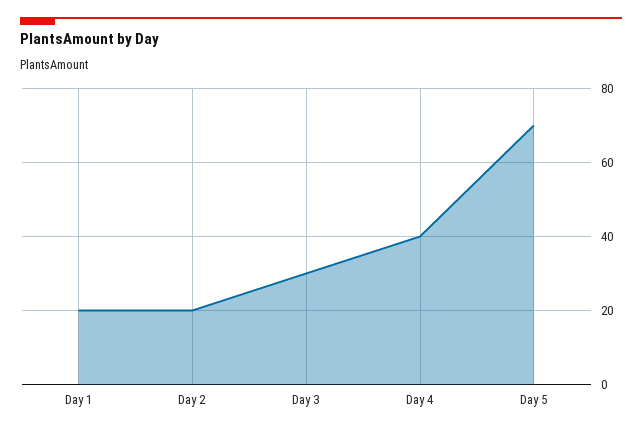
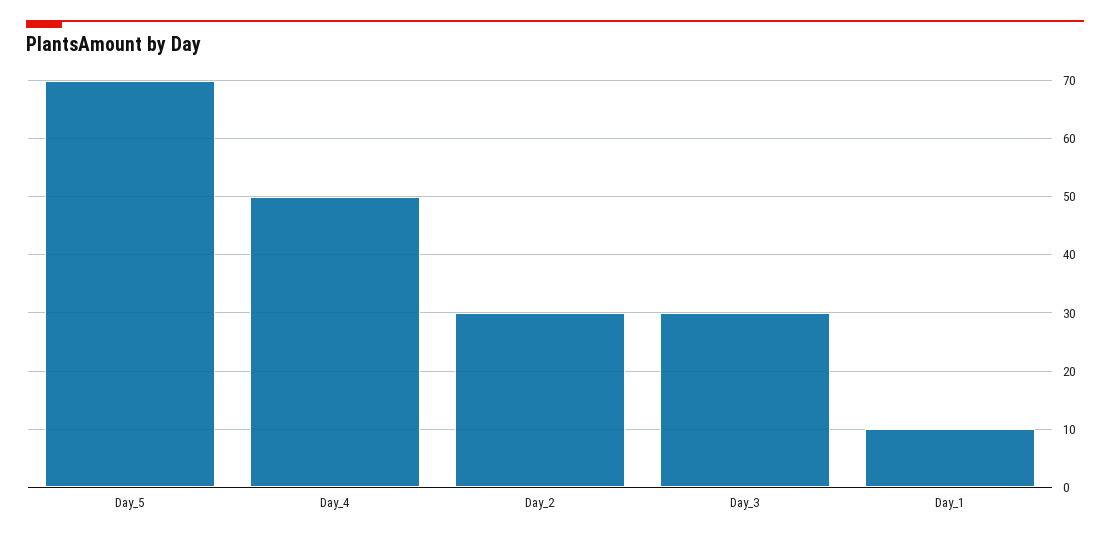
Day 1: 20 -> 10
Day 2: 20 -> 30
Day 4: 40 -> 50

